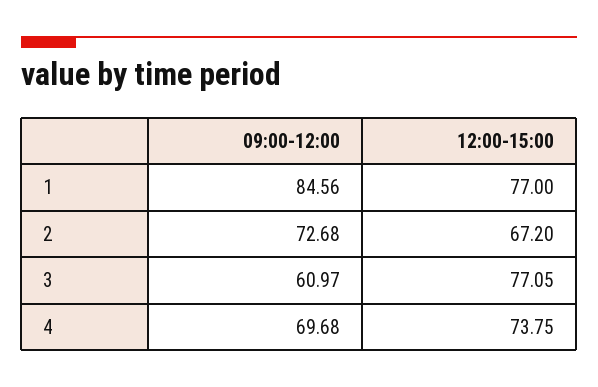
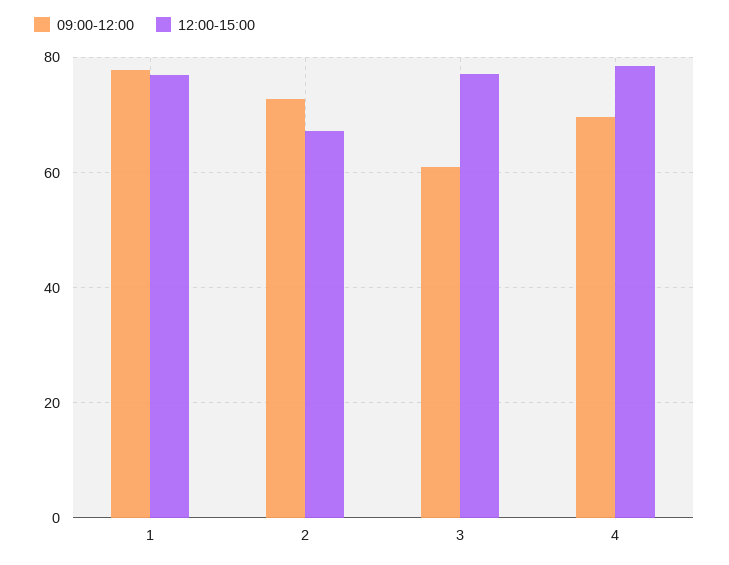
09:00-12:00, 1: 84.56 -> 78
12:00-15:00, 4: 73.75 -> 78

